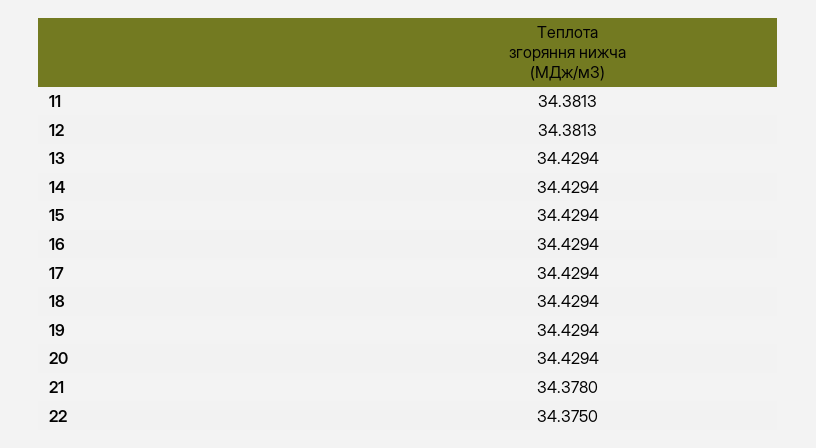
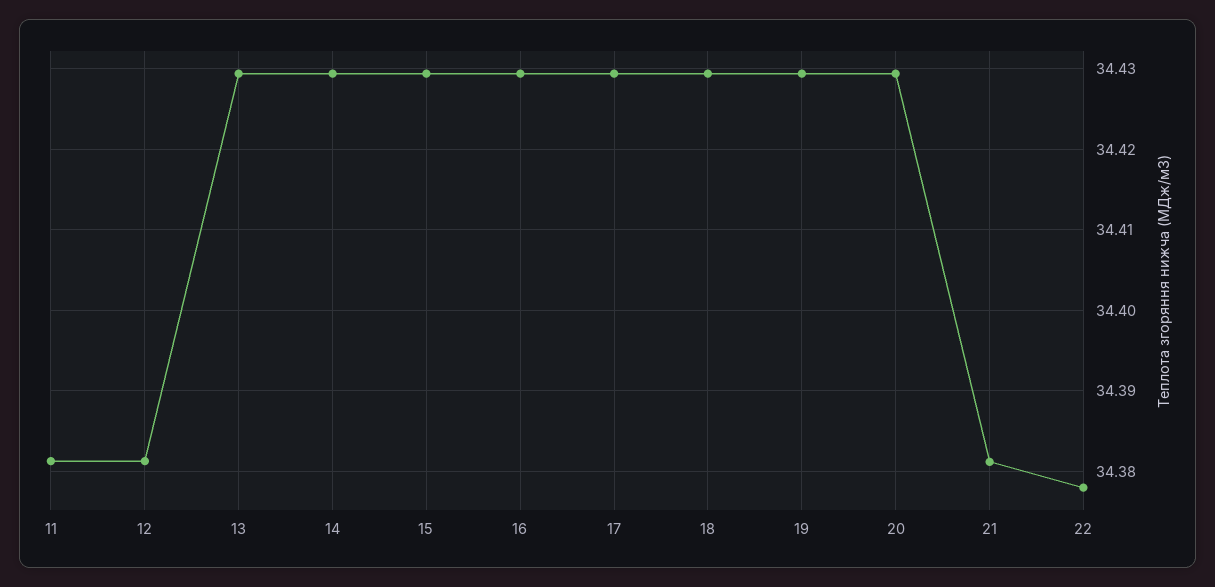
21: 34.378 -> 34.381
22: 34.375 -> 34.378

